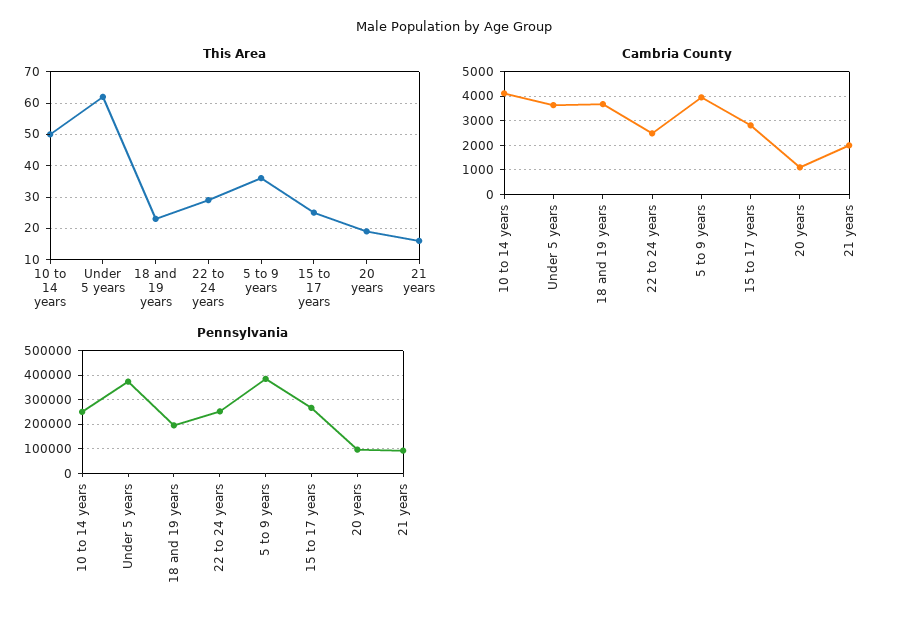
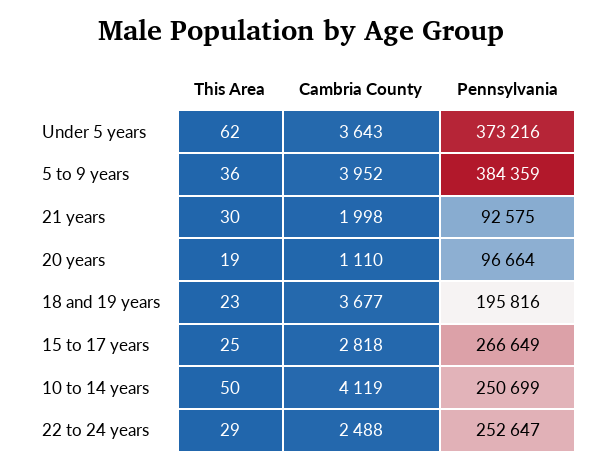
This Area, 21 years: 15 -> 30

